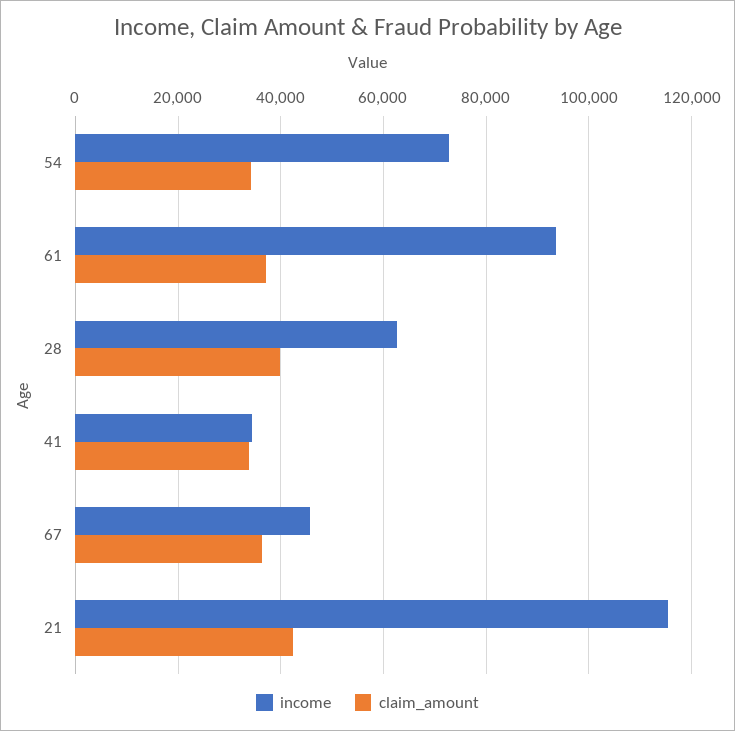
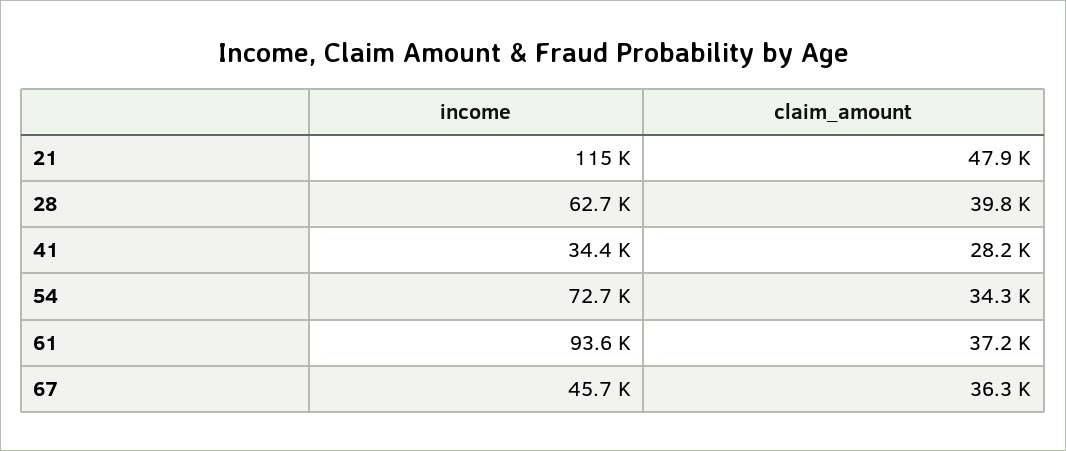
claim_amount, 41: 34000 -> 28200
claim_amount, 21: 42000 -> 47900

